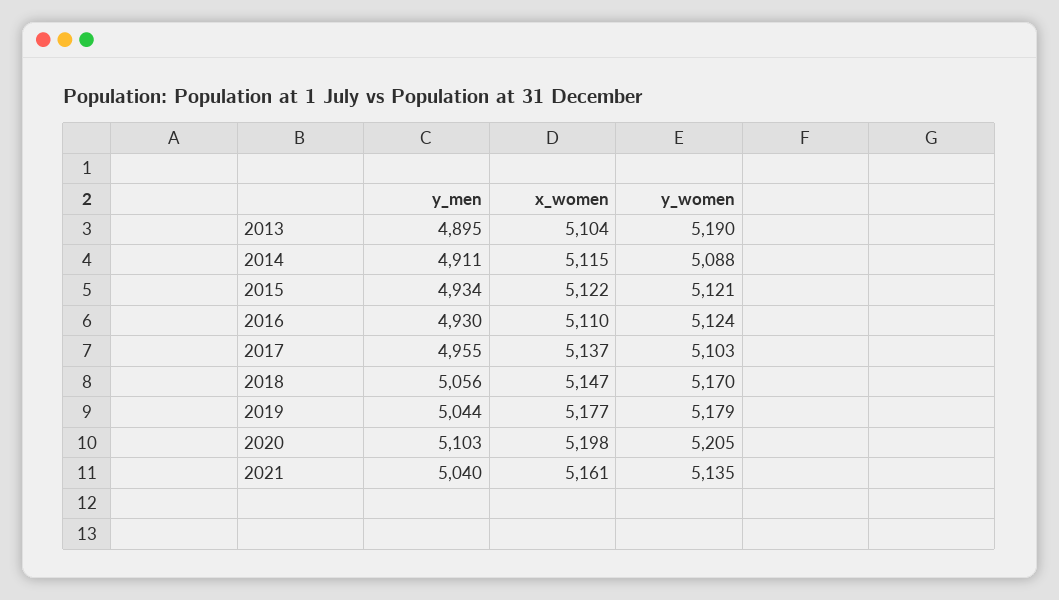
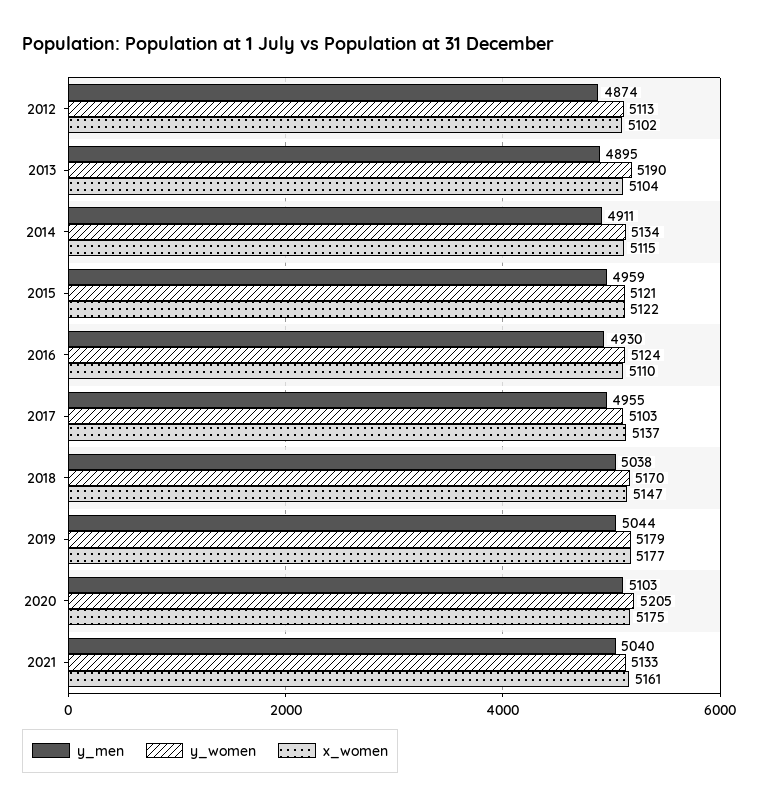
y_women, 2014: 5088 -> 5134
y_men, 2015: 4934 -> 4959
y_men, 2018: 5056 -> 5038
x_women, 2020: 5198 -> 5175
y_women, 2021: 5135 -> 5133
y_men, 2012: none -> 4874
y_women, 2012: none -> 5113
x_women, 2012: none -> 5102

